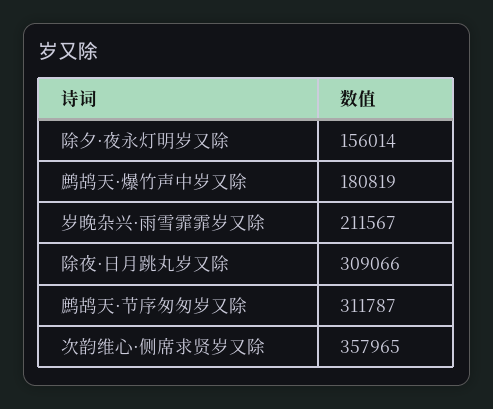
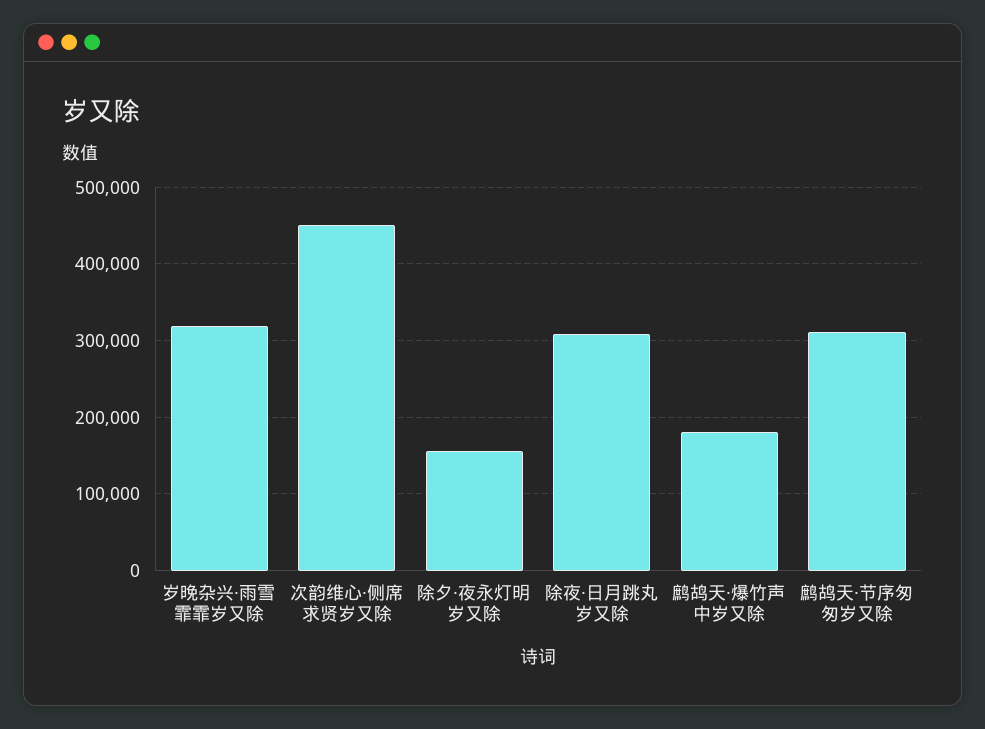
岁晚杂兴·雨雪霏霏岁又除: 211567 -> 320000
次韵维心·侧席求贤岁又除: 357965 -> 450000

